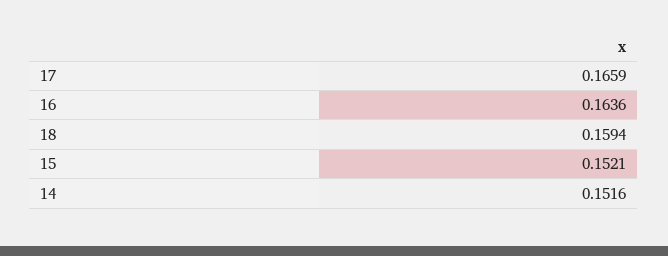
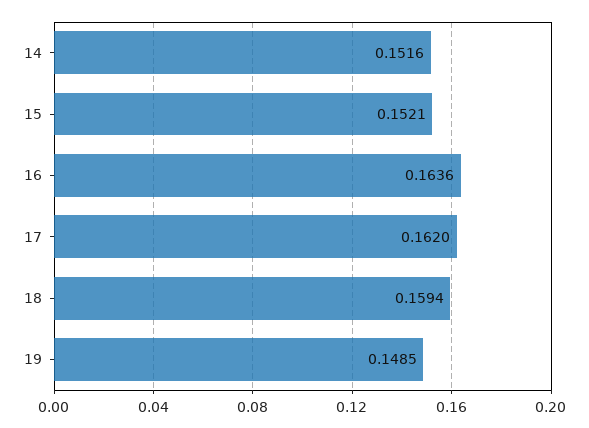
17: 0.1659 -> 0.162
19: none -> 0.1485

